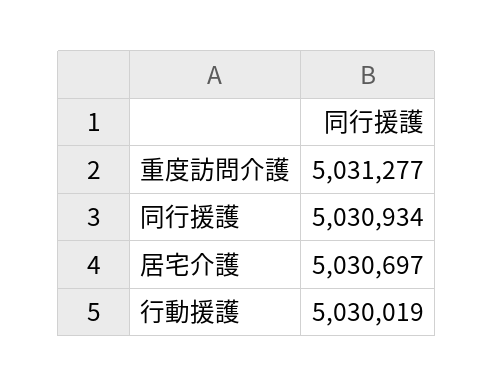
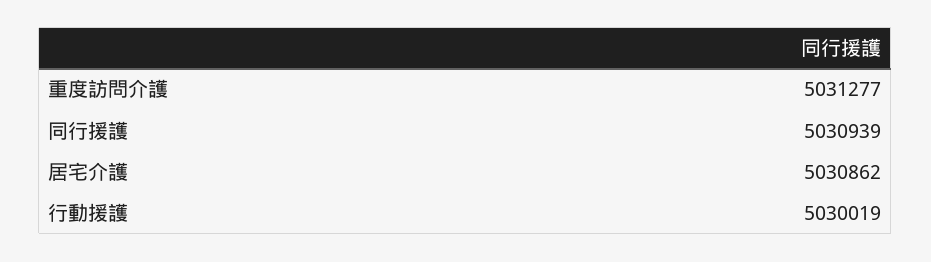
同行援護: 5030934 -> 5030939
居宅介護: 5030697 -> 5030862

